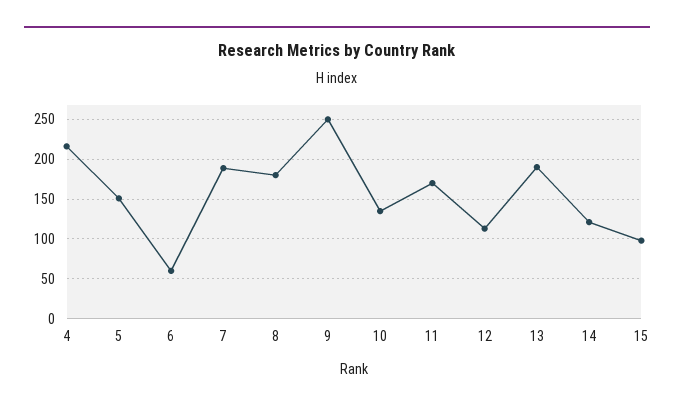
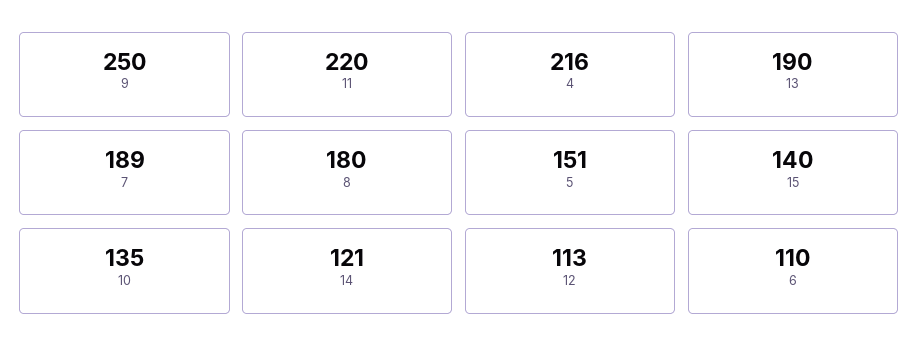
6: 60 -> 110
11: 170 -> 220
15: 100 -> 140

